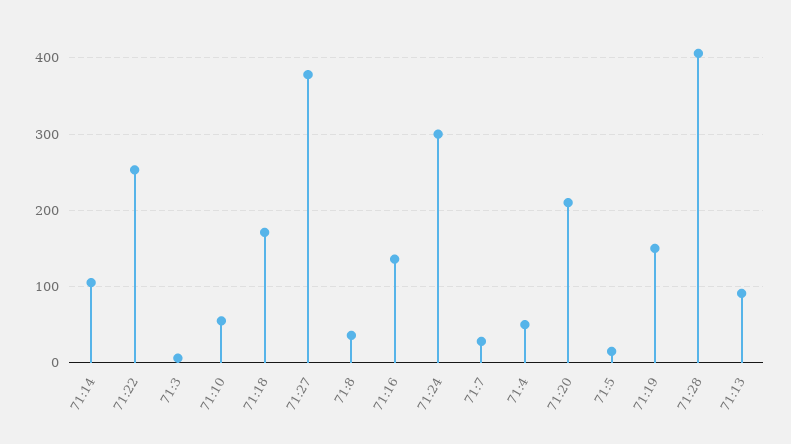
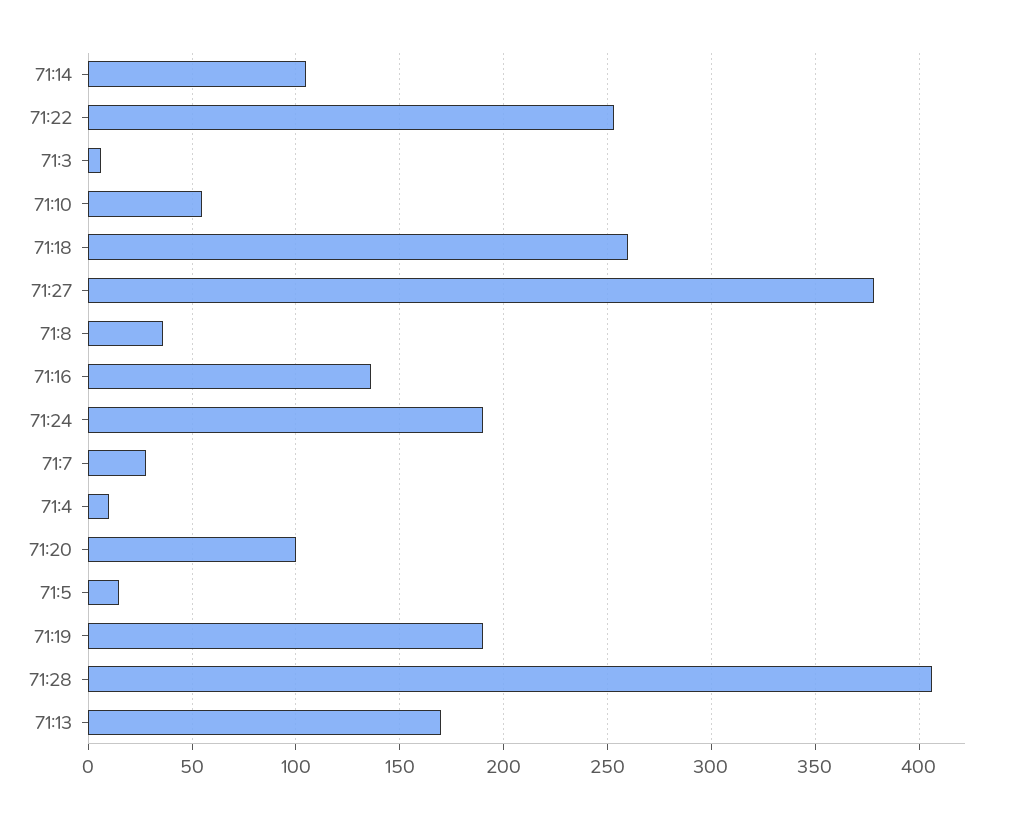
71:18: 170 -> 260
71:24: 300 -> 190
71:4: 50 -> 10
71:20: 210 -> 100
71:19: 150 -> 190
71:13: 90 -> 170

